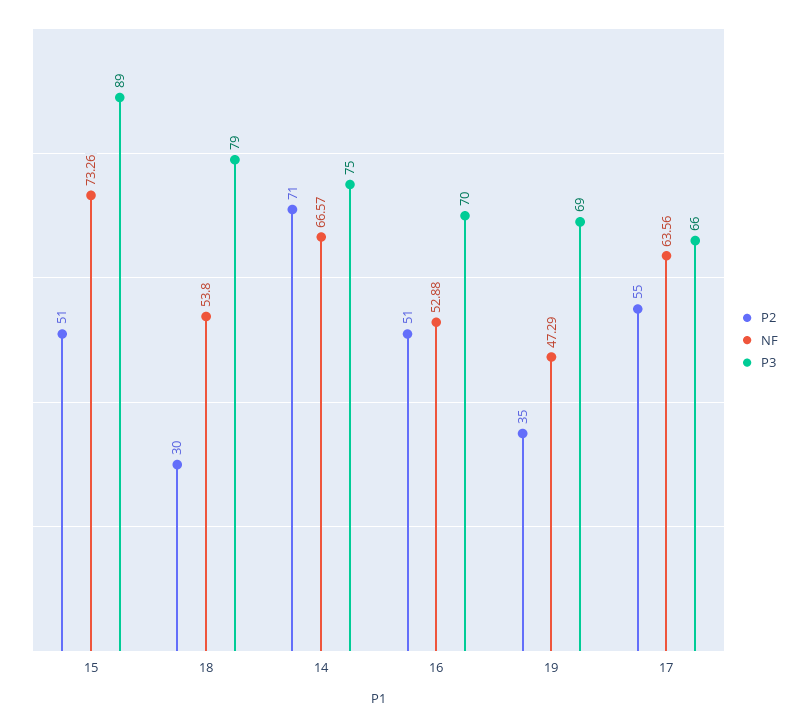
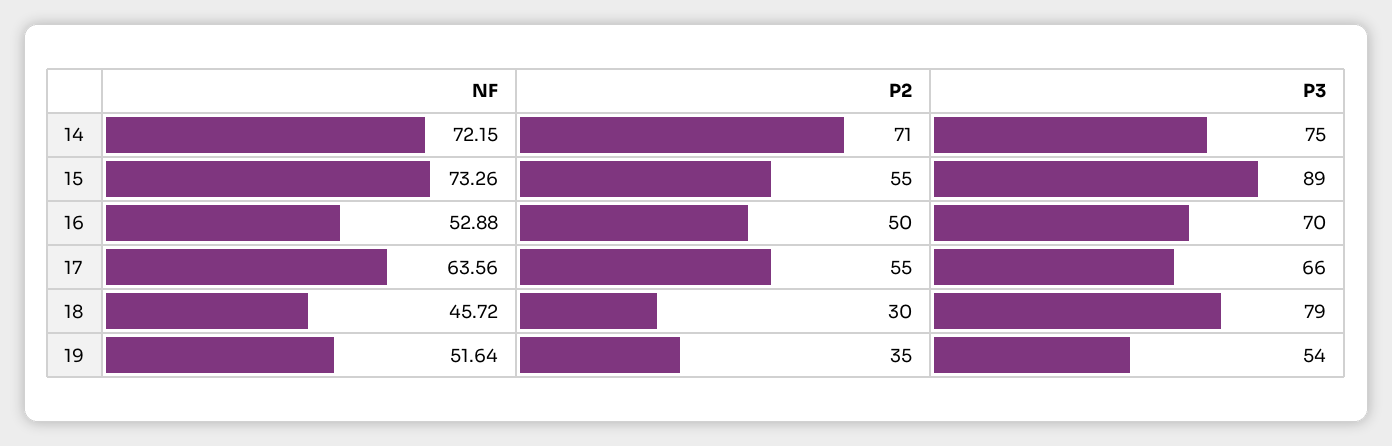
P2, 15: 51 -> 55
NF, 18: 53.8 -> 45.72
NF, 14: 66.57 -> 72.15
P2, 16: 51 -> 50
NF, 19: 47.29 -> 51.64
P3, 19: 69 -> 54

